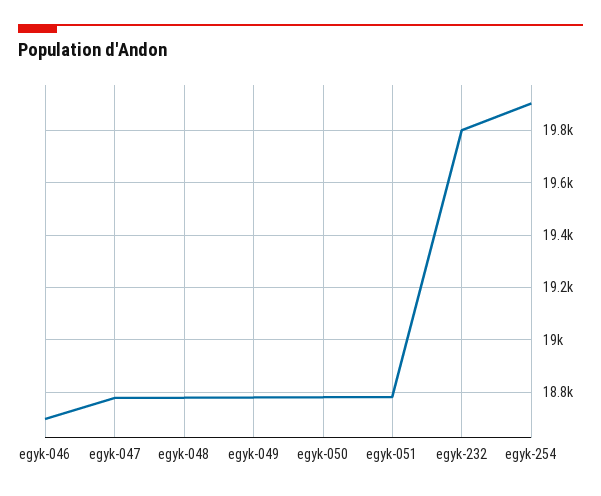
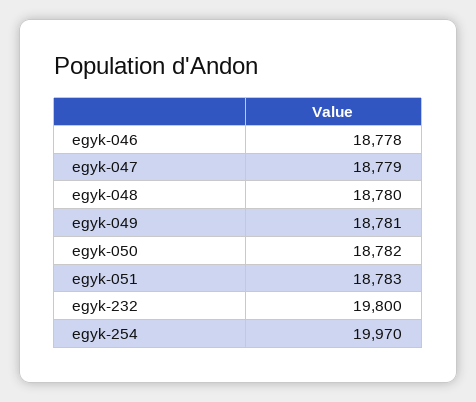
egyk-046: 18700 -> 18778
egyk-254: 19900 -> 19970

